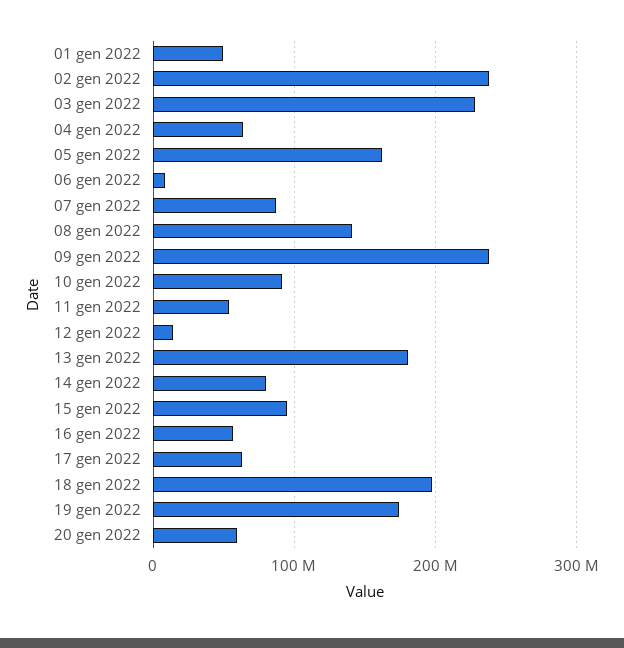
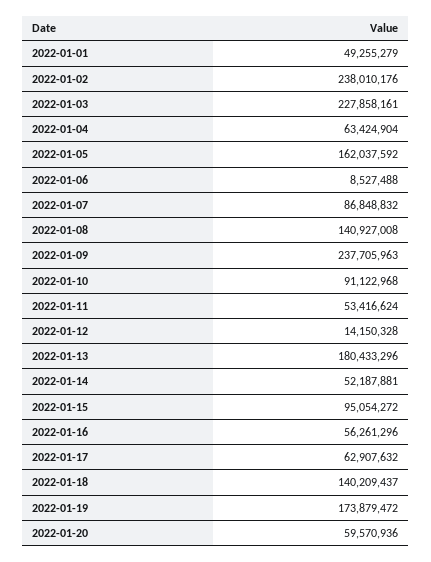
14 gen 2022: 80000000 -> 52187881
18 gen 2022: 200000000 -> 140209437

